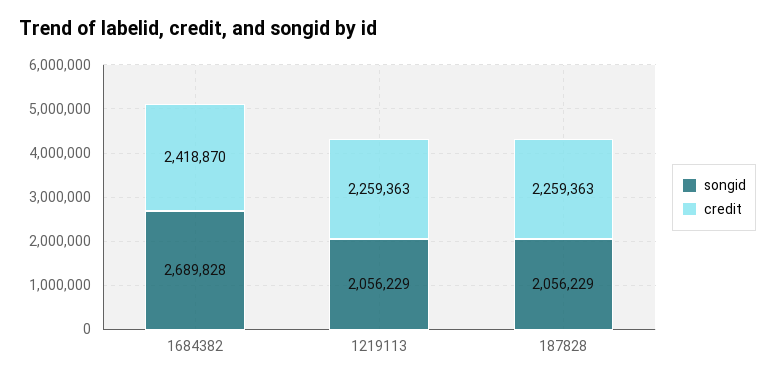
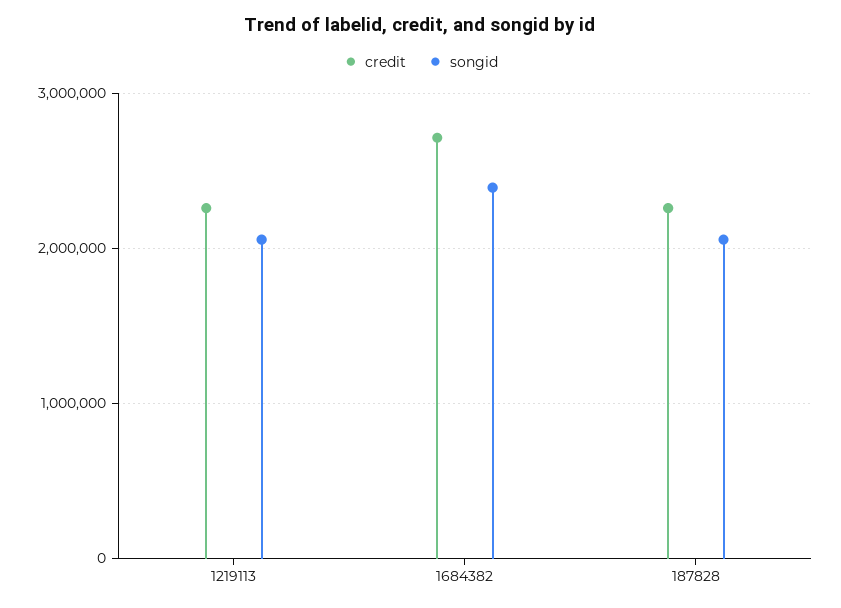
songid, 1684382: 2689828 -> 2400000
credit, 1684382: 2418870 -> 2700000

